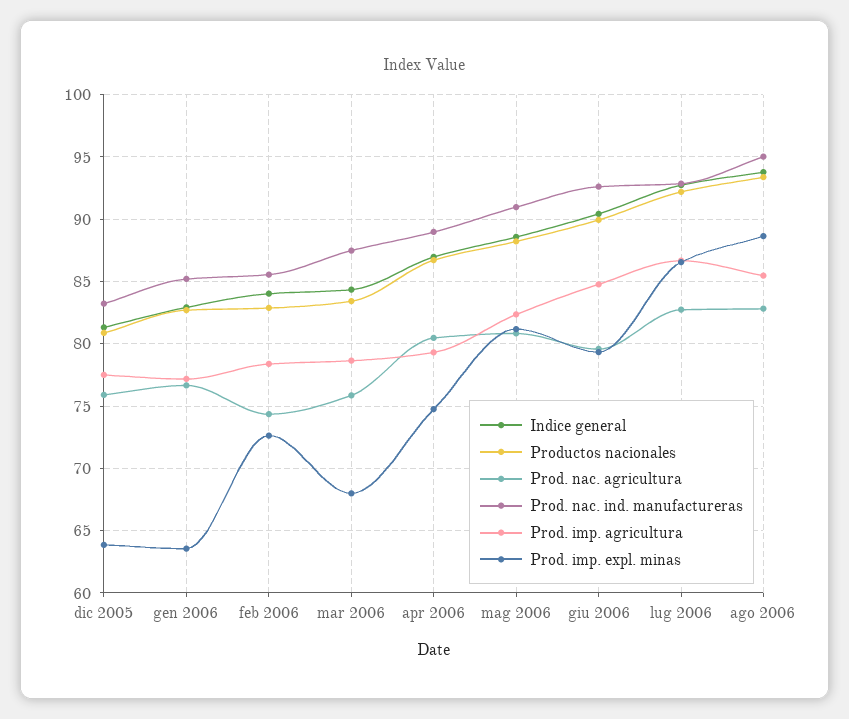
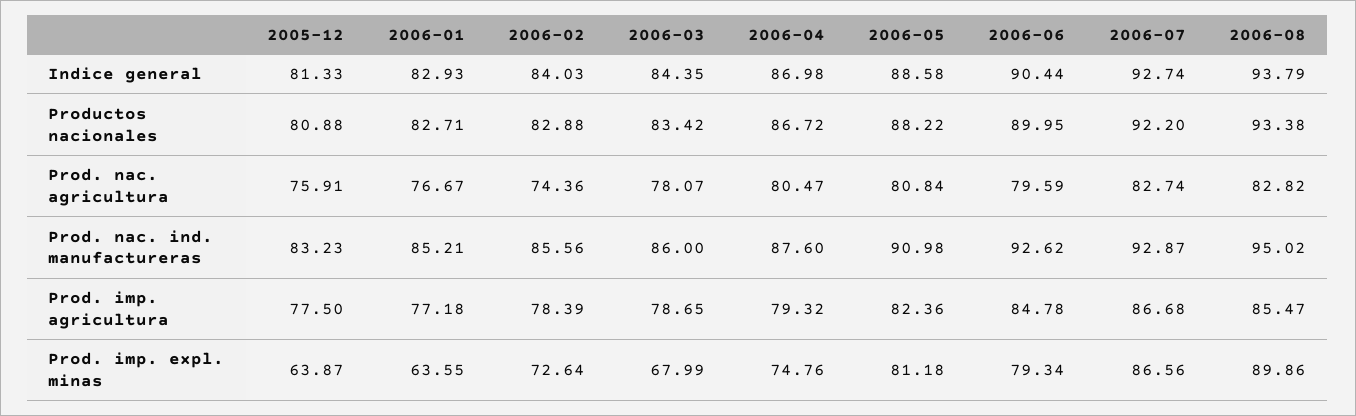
Prod. nac. agricultura, mar 2006: 76 -> 78.07
Prod. nac. ind. manufactureras, mar 2006: 87.5 -> 86
Prod. nac. ind. manufactureras, apr 2006: 89 -> 87.6
Prod. imp. expl. minas, ago 2006: 88.5 -> 89.86

